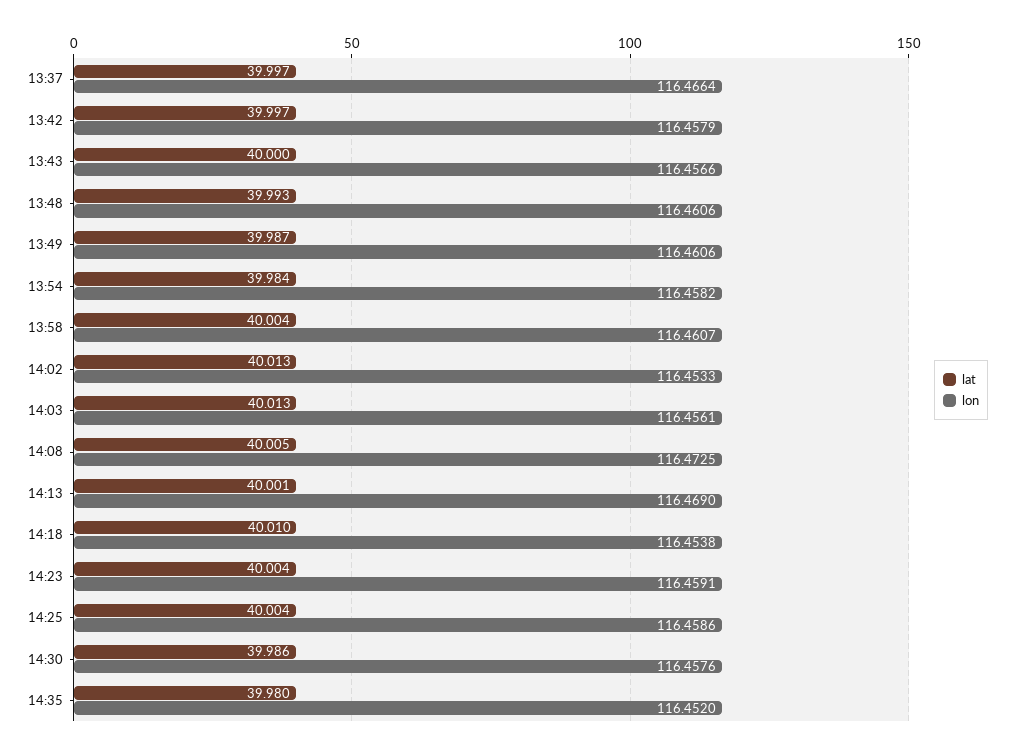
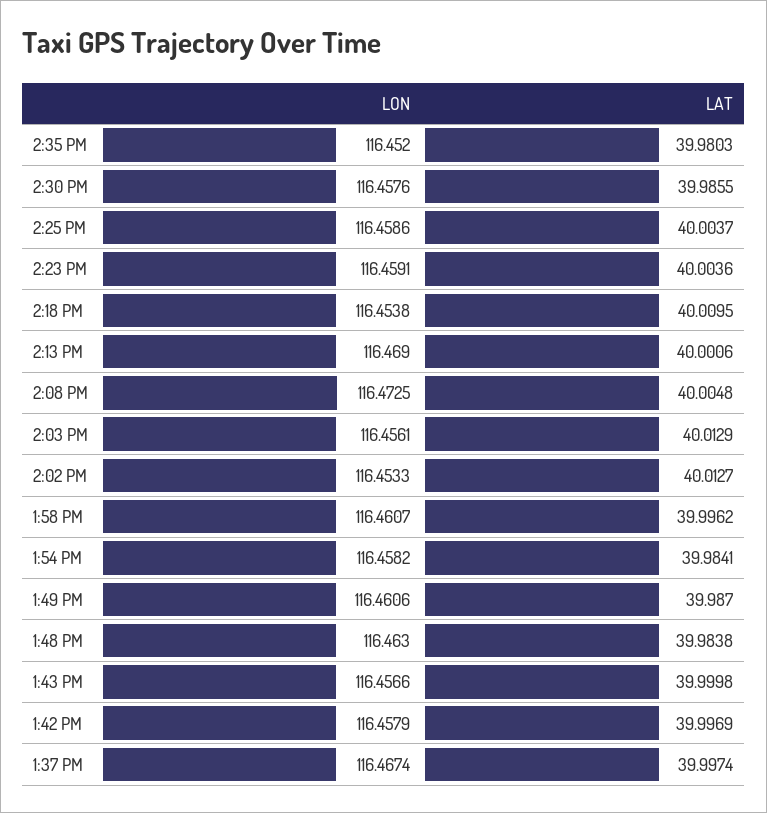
lon, 13:37: 116.4664 -> 116.4674
lat, 13:48: 39.993 -> 39.9838
lon, 13:48: 116.4606 -> 116.463
lat, 13:58: 40.004 -> 39.9962

